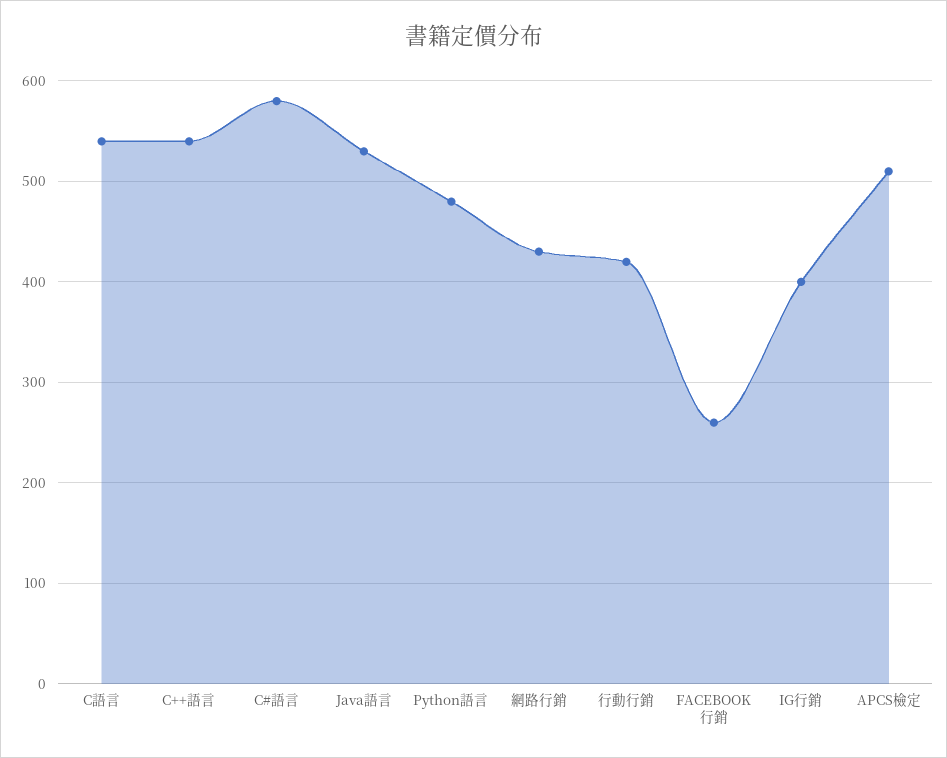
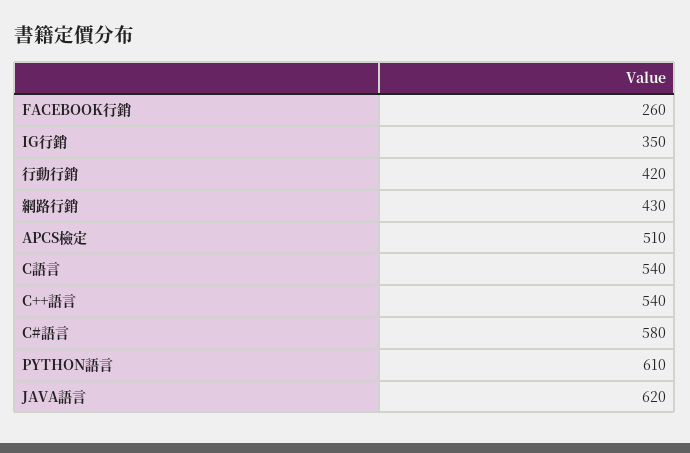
Java語言: 530 -> 620
Python語言: 480 -> 610
IG行銷: 400 -> 350

